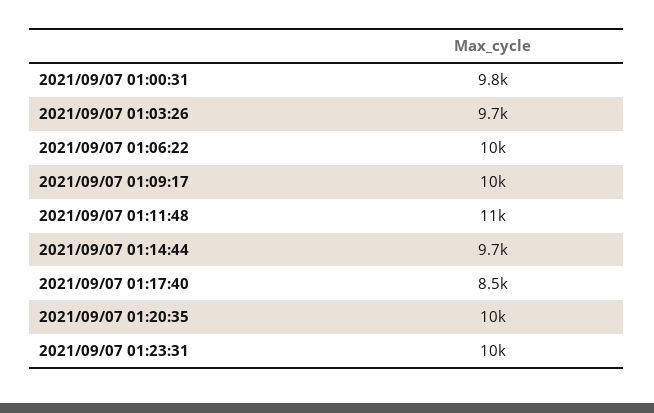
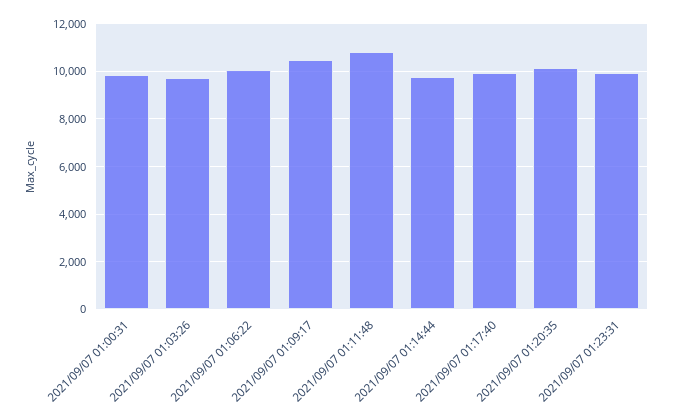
2021/09/07 01:17:40: 8500 -> 10000

